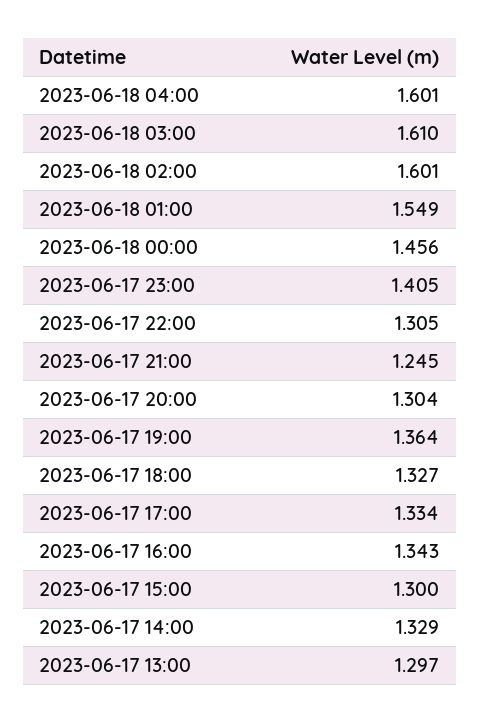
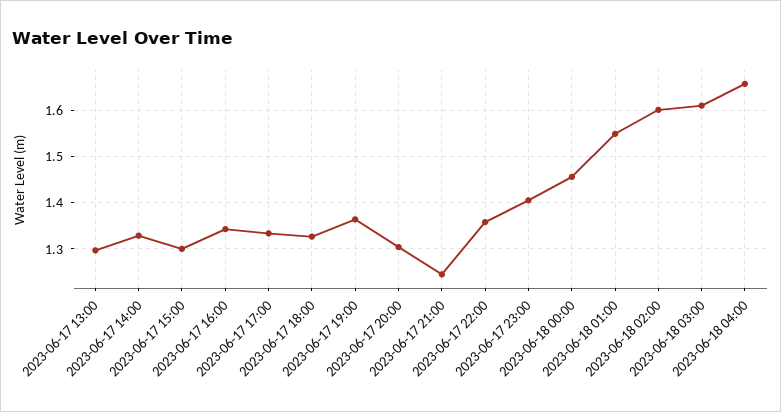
2023-06-18 04:00: 1.601 -> 1.66
2023-06-17 22:00: 1.305 -> 1.36

